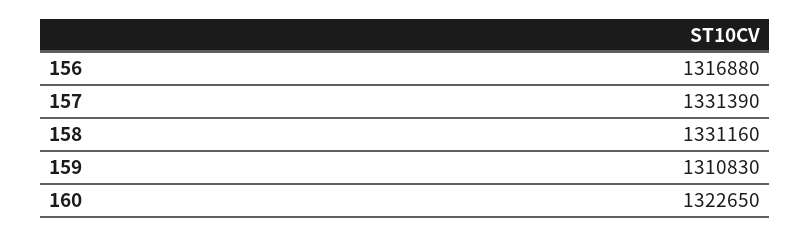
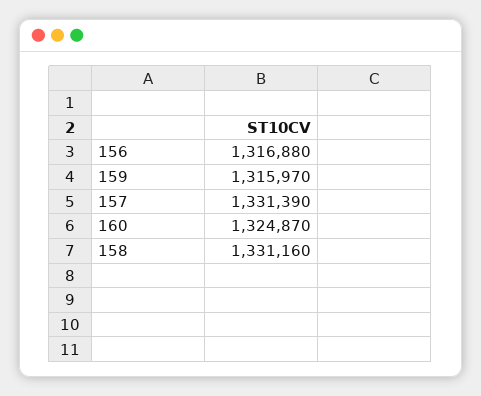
159: 1310830 -> 1315970
160: 1322650 -> 1324870

